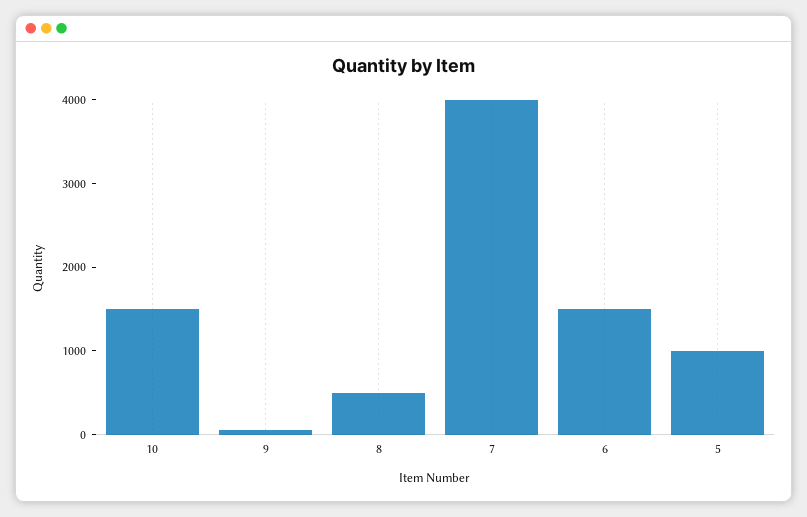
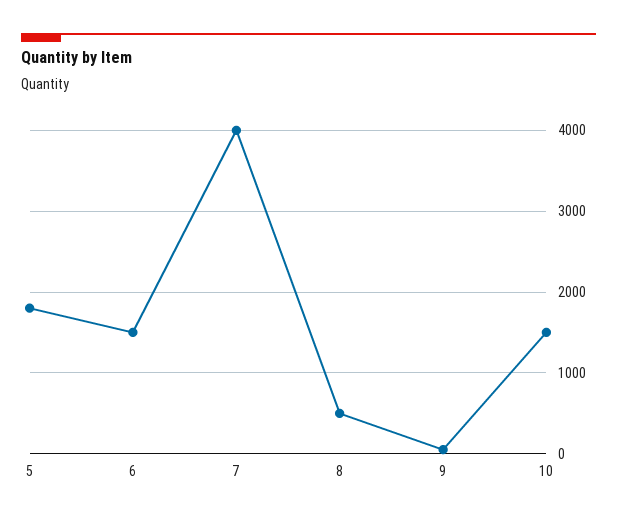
5: 1000 -> 1800

